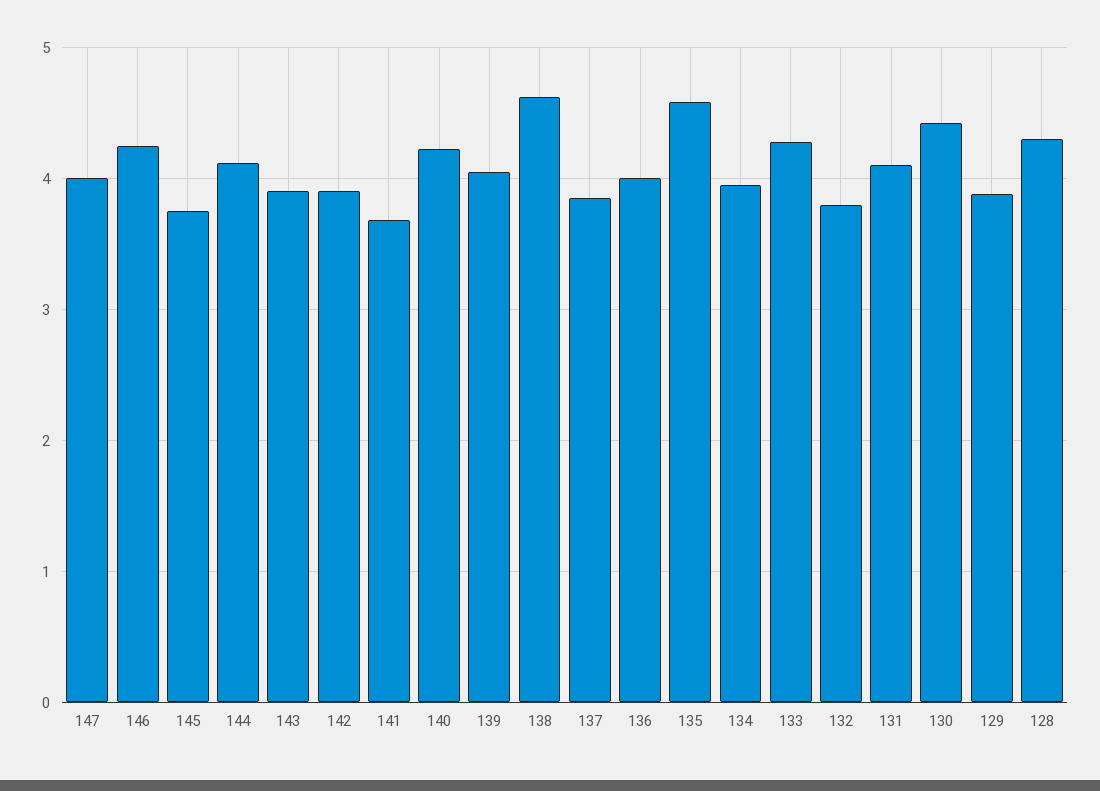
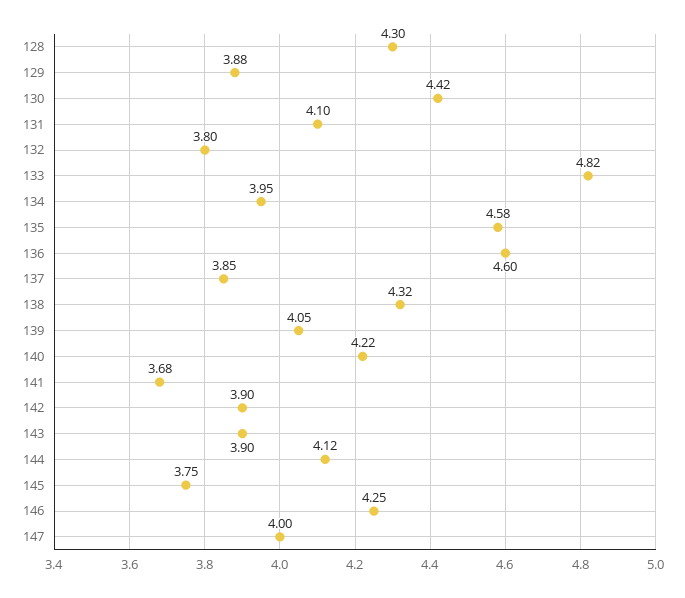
138: 4.6 -> 4.32
136: 4 -> 4.6
133: 4.3 -> 4.82

